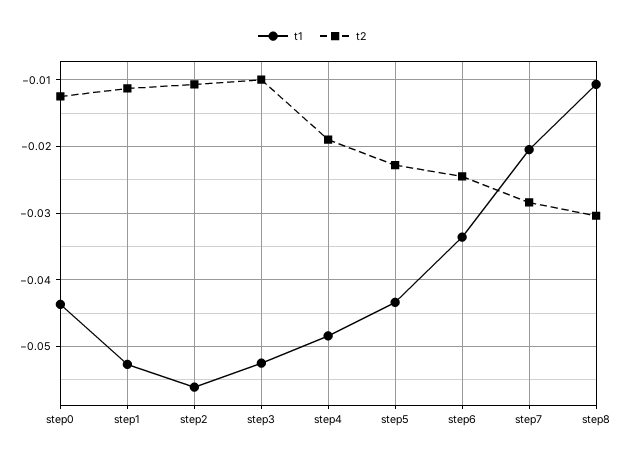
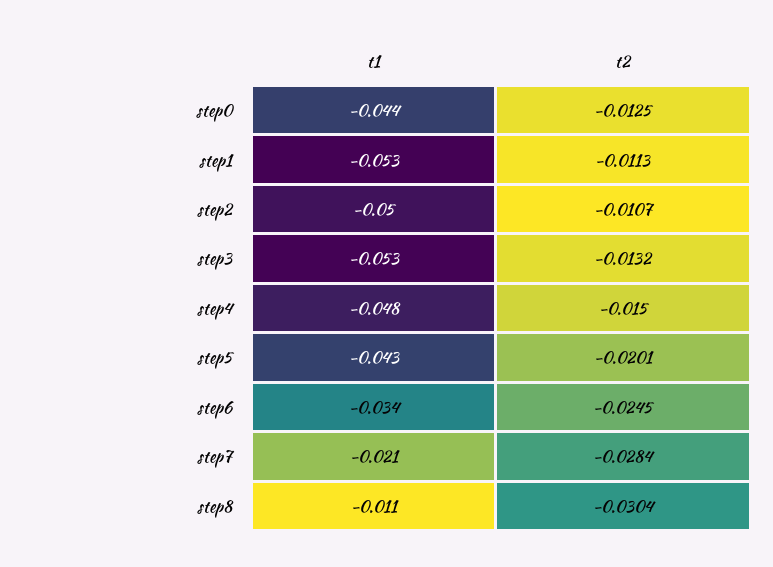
t1, step2: -0.056 -> -0.05
t2, step3: -0.01 -> -0.0132
t2, step4: -0.019 -> -0.015
t2, step5: -0.023 -> -0.0201

